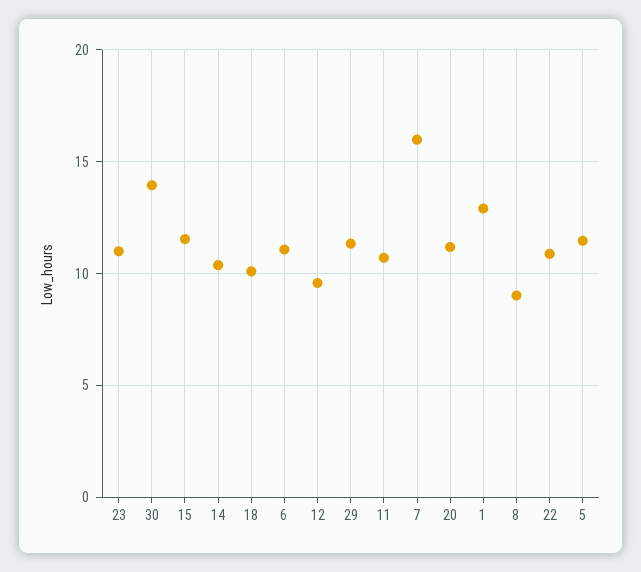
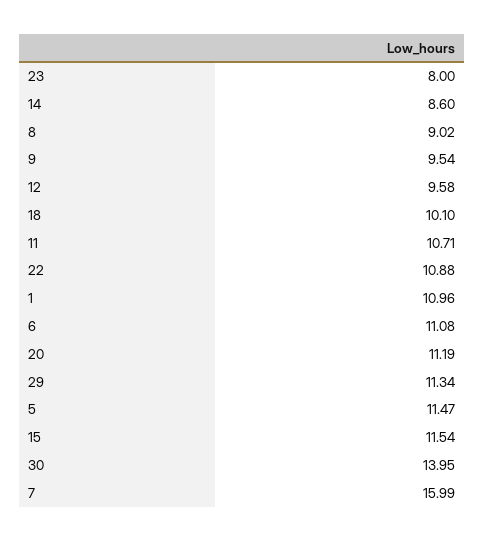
23: 11 -> 8
14: 10.5 -> 8.6
1: 13 -> 10.96
9: none -> 9.54

